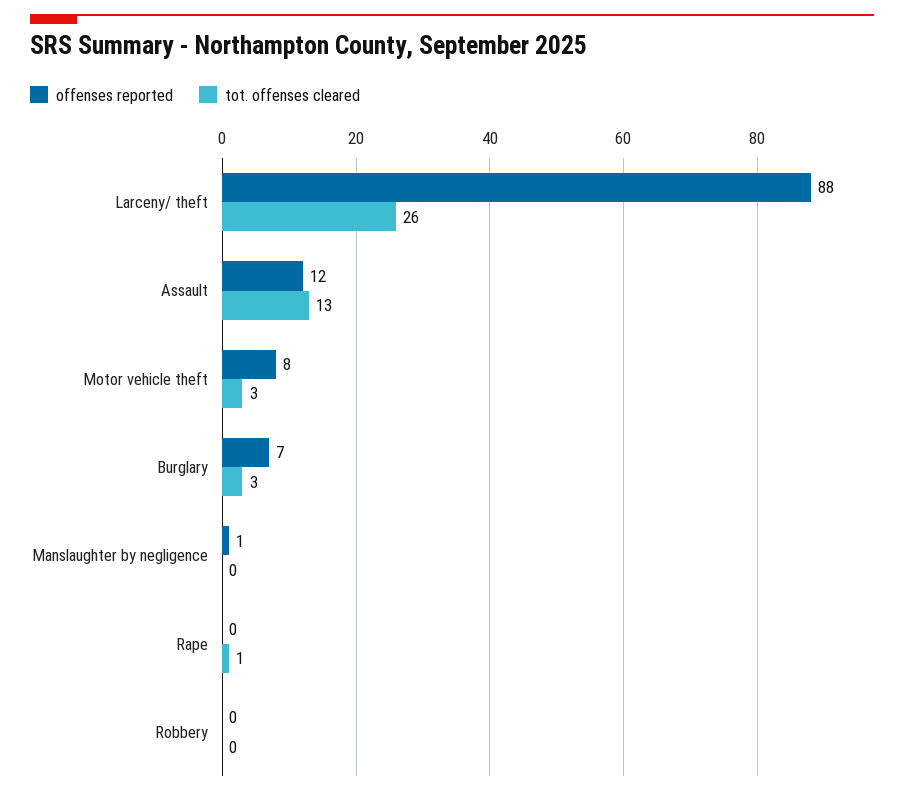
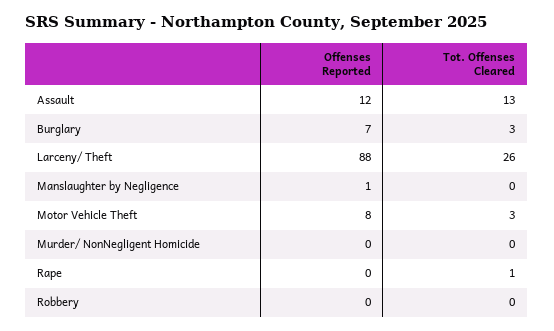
offenses reported, Murder/ NonNegligent Homicide: none -> 0
tot. offenses cleared, Murder/ NonNegligent Homicide: none -> 0

